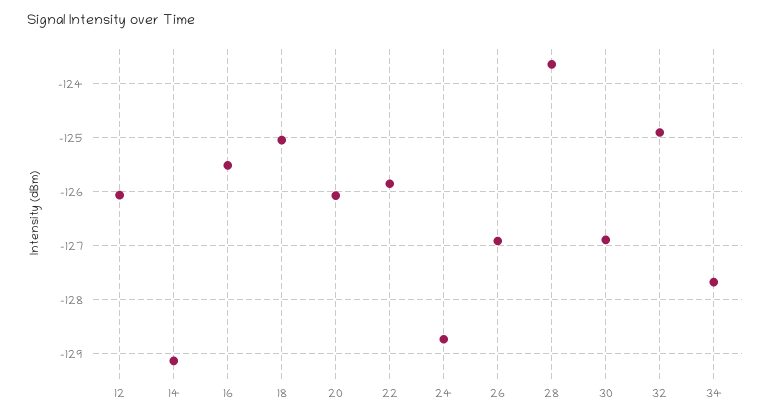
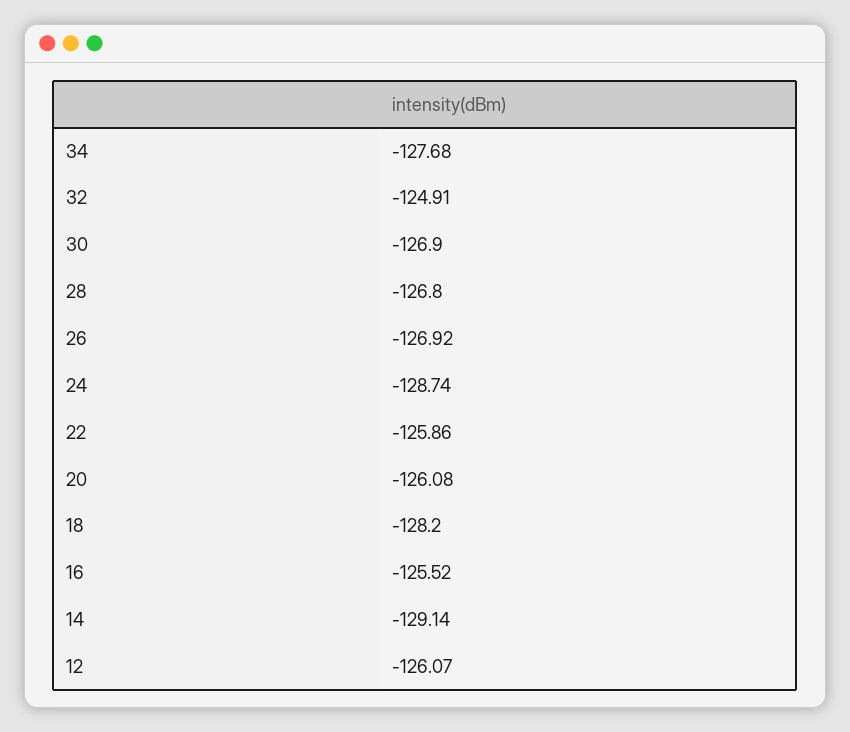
18: -125 -> -128.2
28: -123.6 -> -126.8

